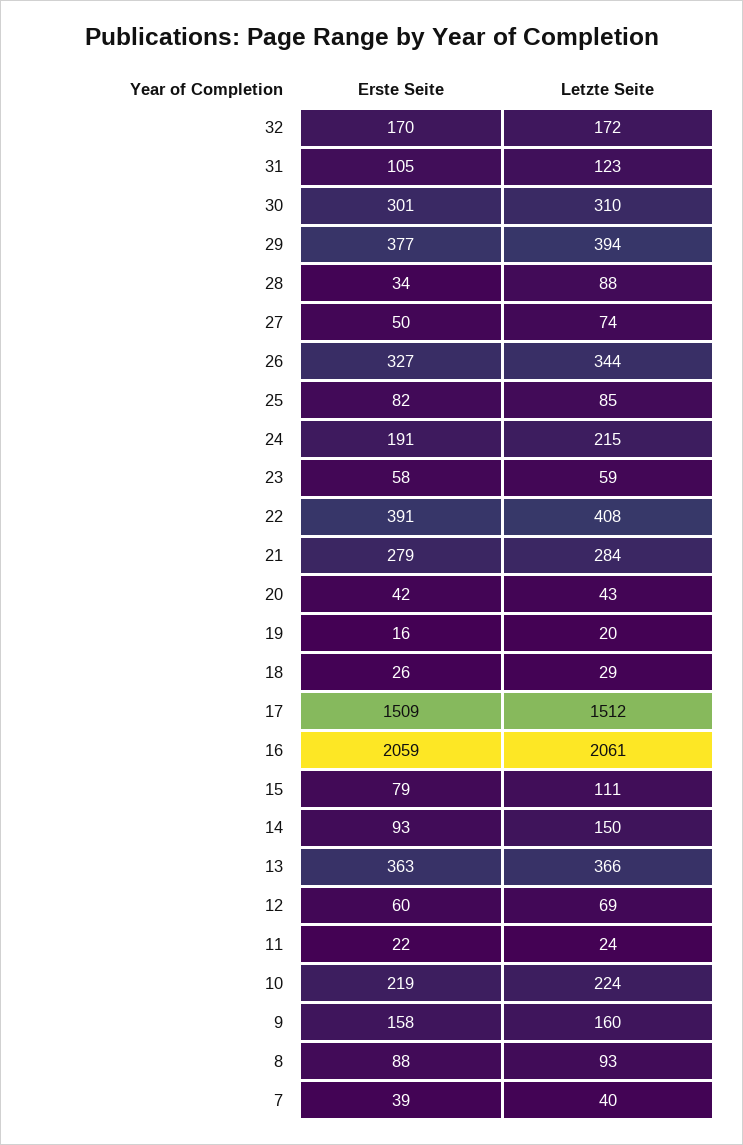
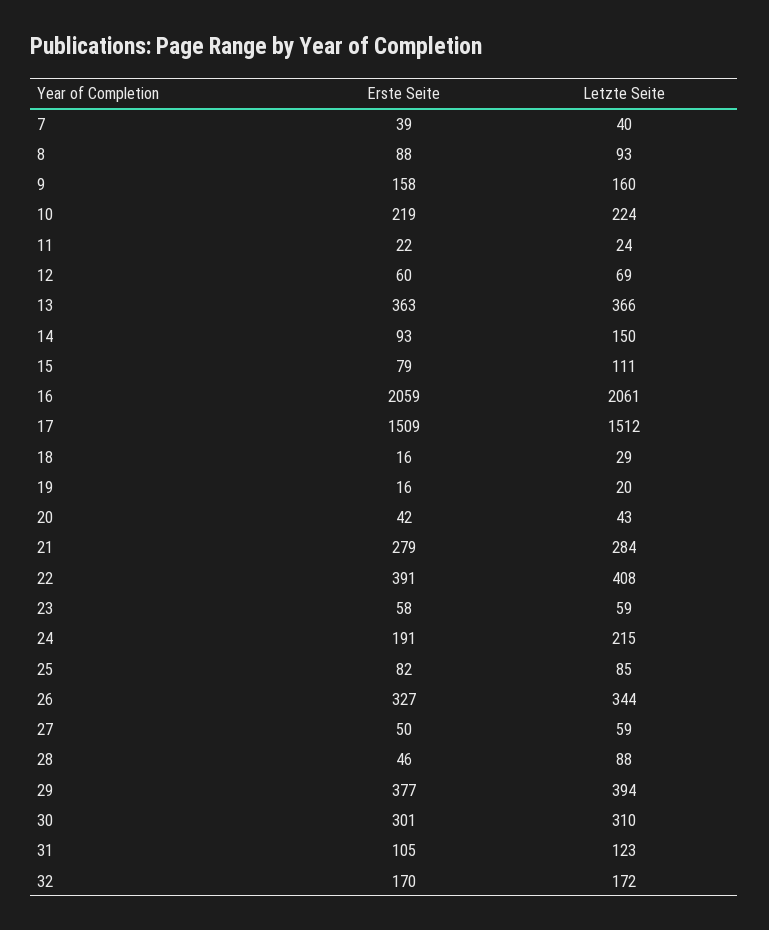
Erste Seite, 28: 34 -> 46
Letzte Seite, 27: 74 -> 59
Erste Seite, 18: 26 -> 16

